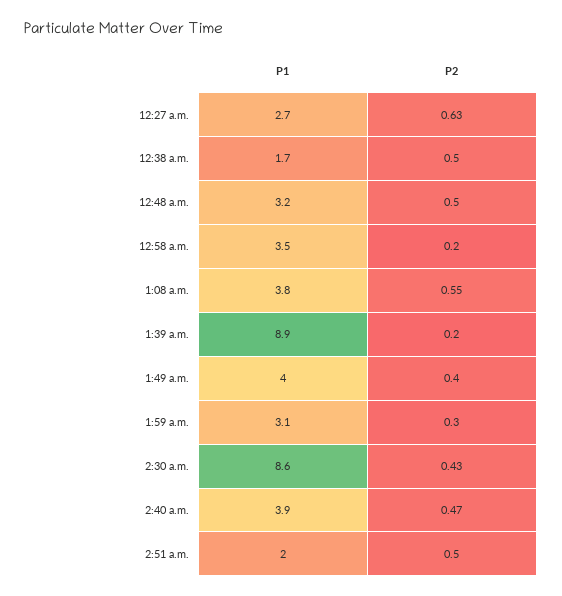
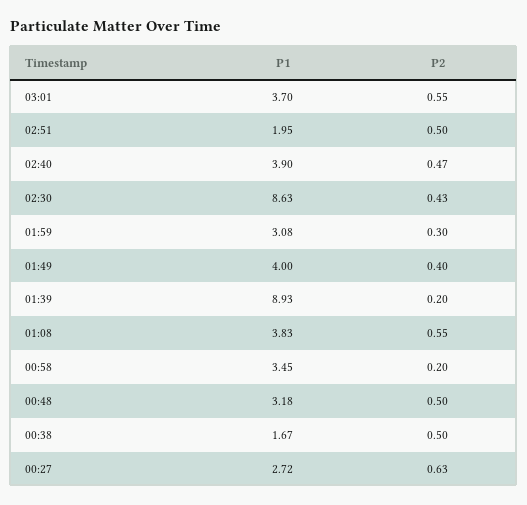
P1, 03:01: none -> 3.7
P2, 03:01: none -> 0.55

